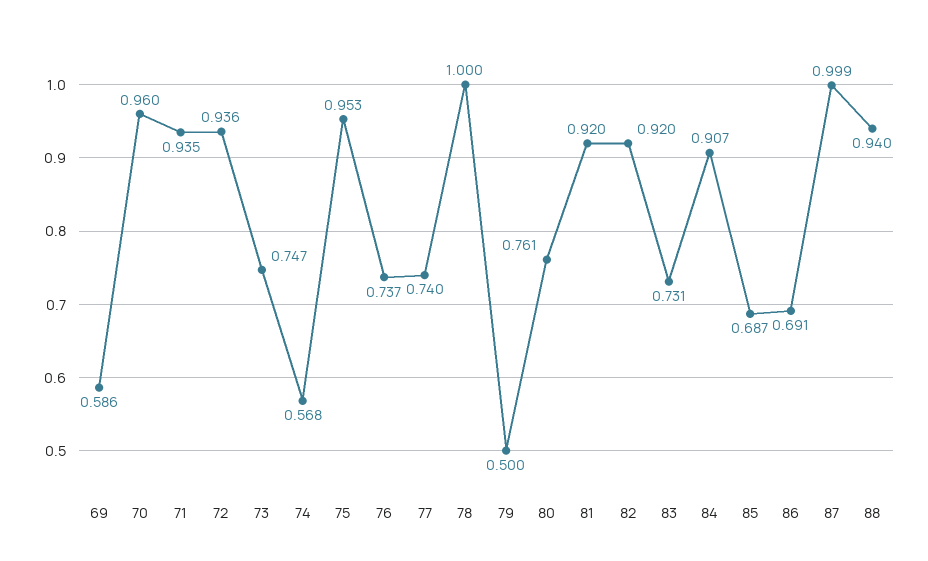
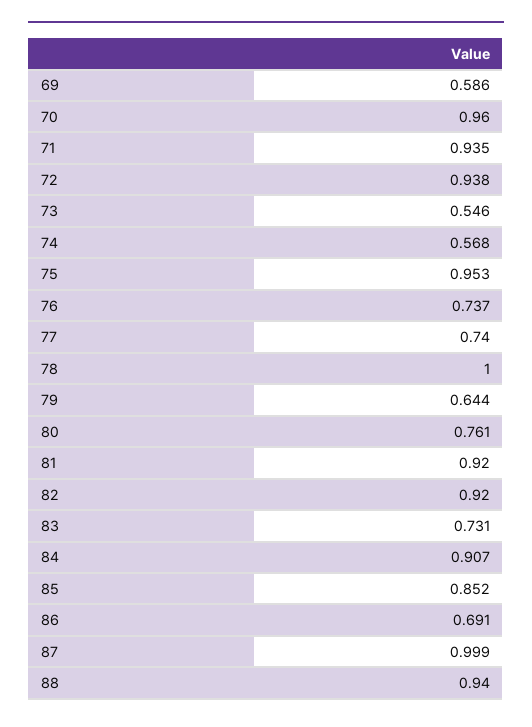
72: 0.936 -> 0.938
73: 0.747 -> 0.546
79: 0.5 -> 0.644
85: 0.687 -> 0.852

